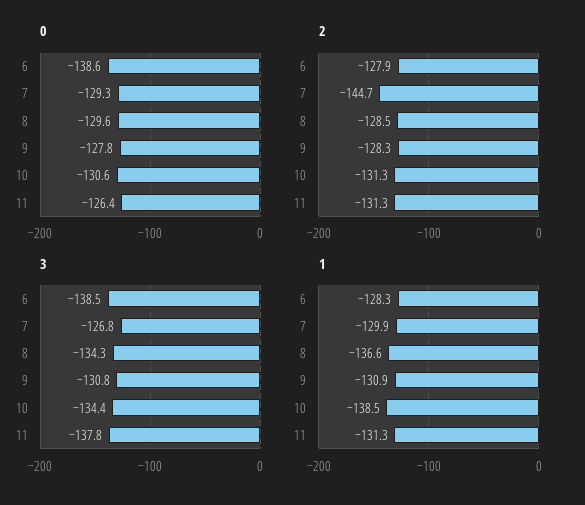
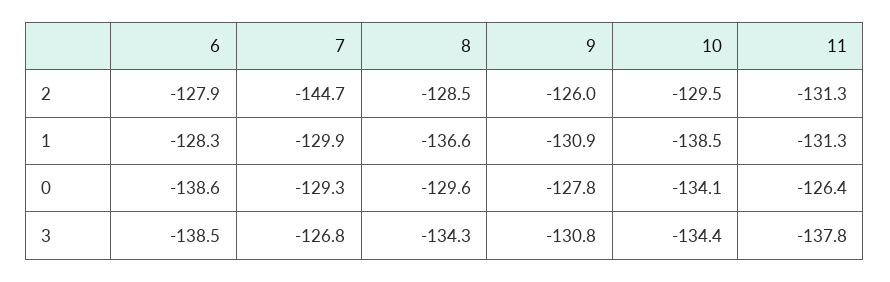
0, 10: -130.6 -> -134.1
2, 9: -128.3 -> -126
2, 10: -131.3 -> -129.5

